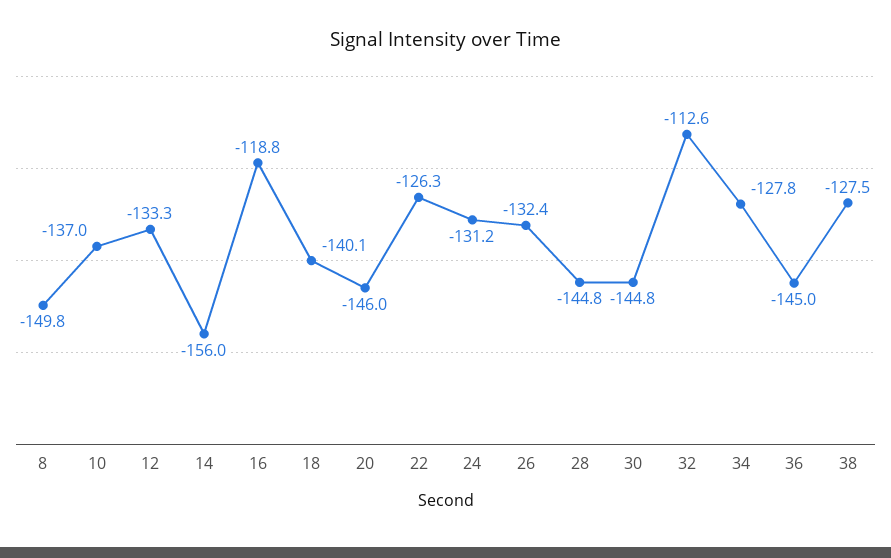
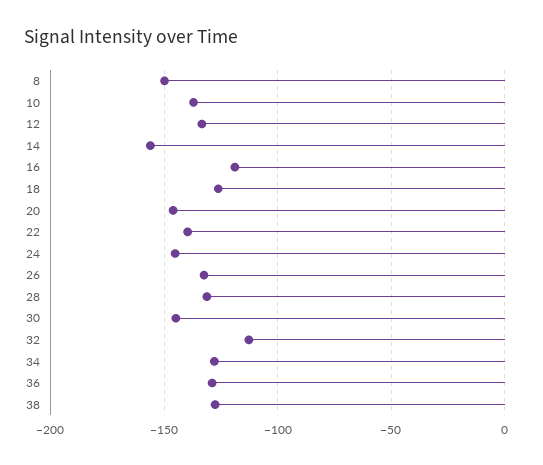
18: -140.1 -> -125
22: -126.3 -> -140
24: -131.2 -> -145
28: -144.8 -> -130
36: -145 -> -130

